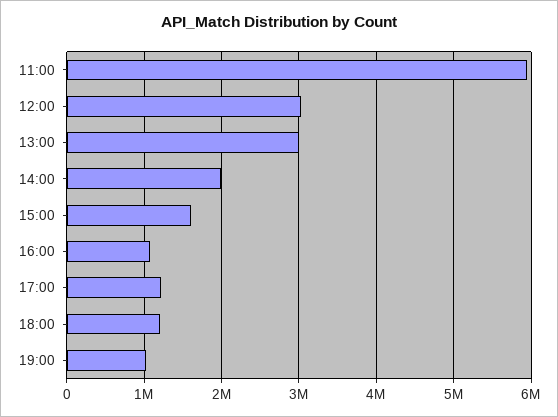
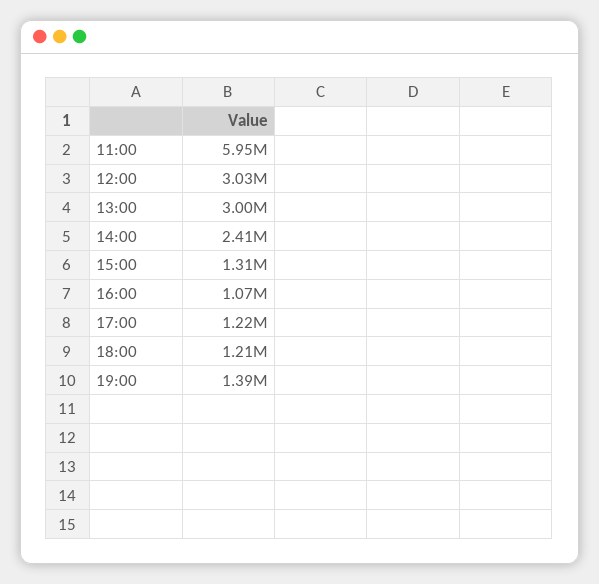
14:00: 2000000 -> 2410000
15:00: 1600000 -> 1310000
19:00: 1000000 -> 1390000

